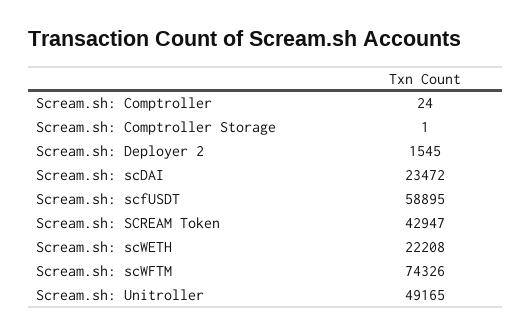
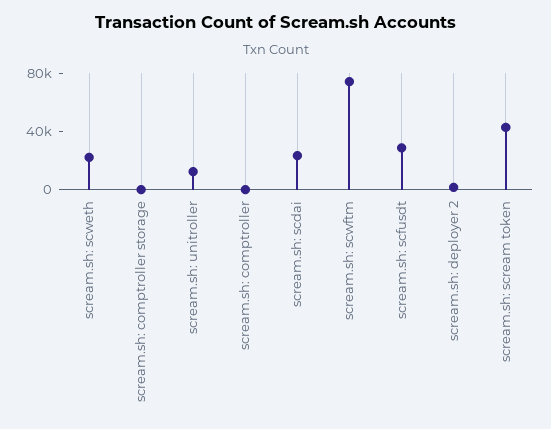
Scream.sh: scfUSDT: 58895 -> 30000
Scream.sh: Unitroller: 49165 -> 10000

